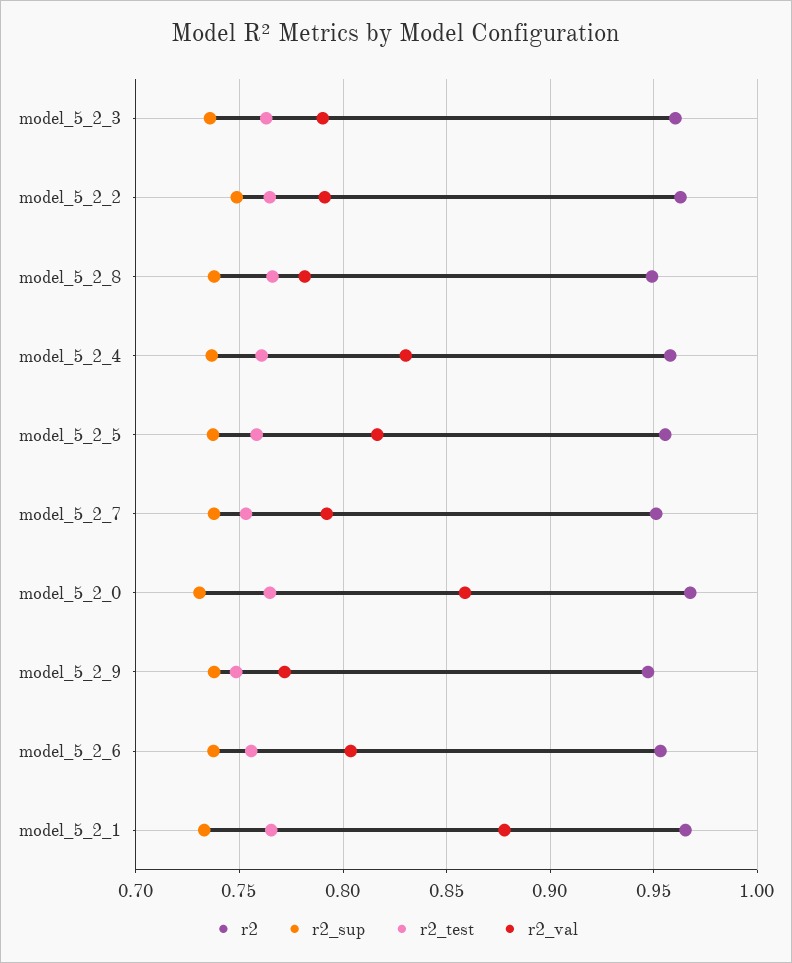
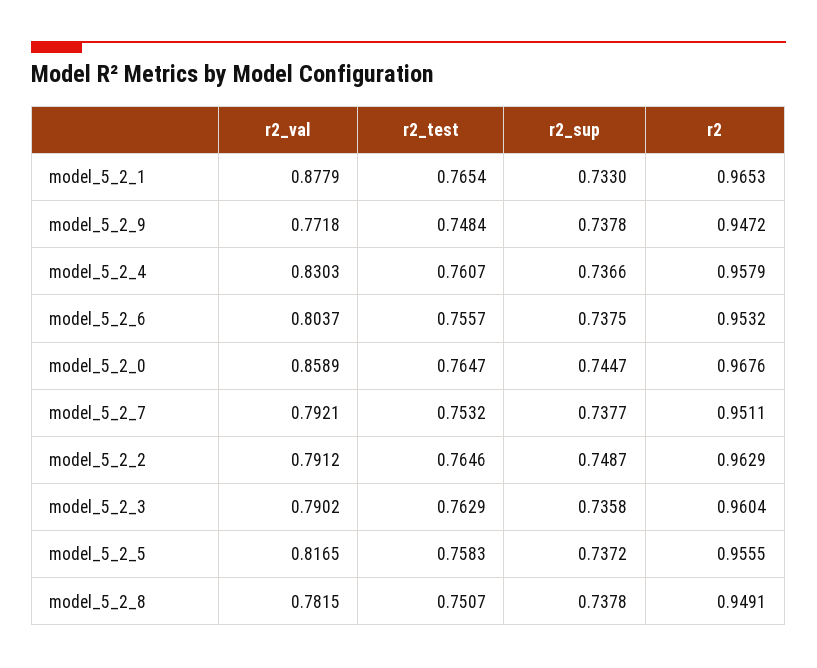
r2_test, model_5_2_8: 0.765 -> 0.7507
r2_sup, model_5_2_0: 0.73 -> 0.7447

